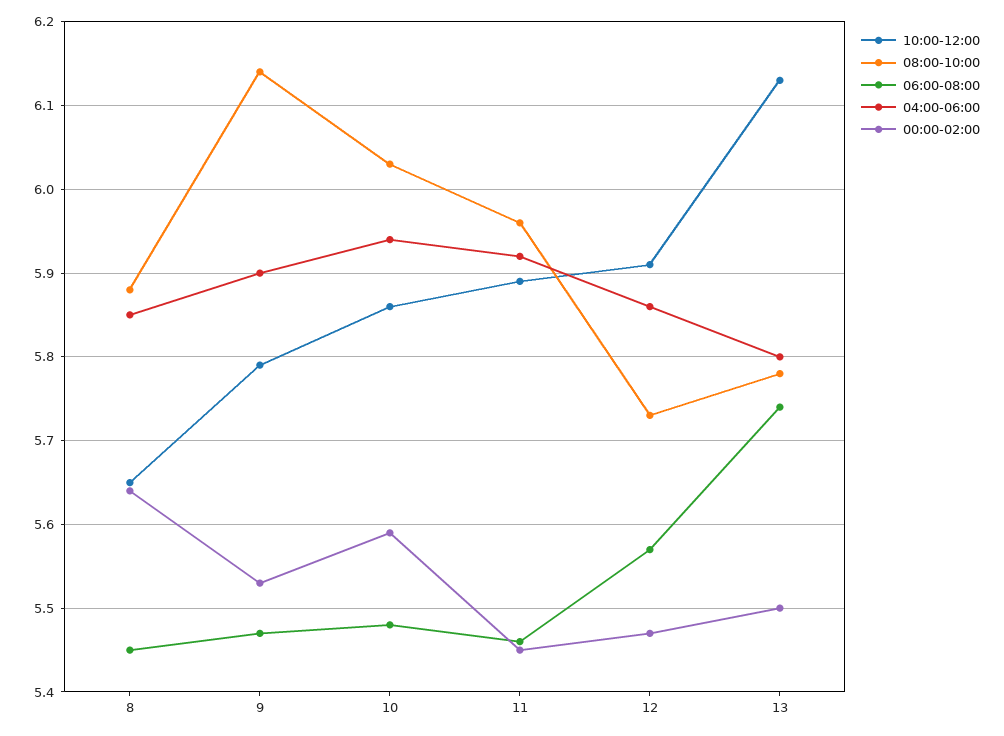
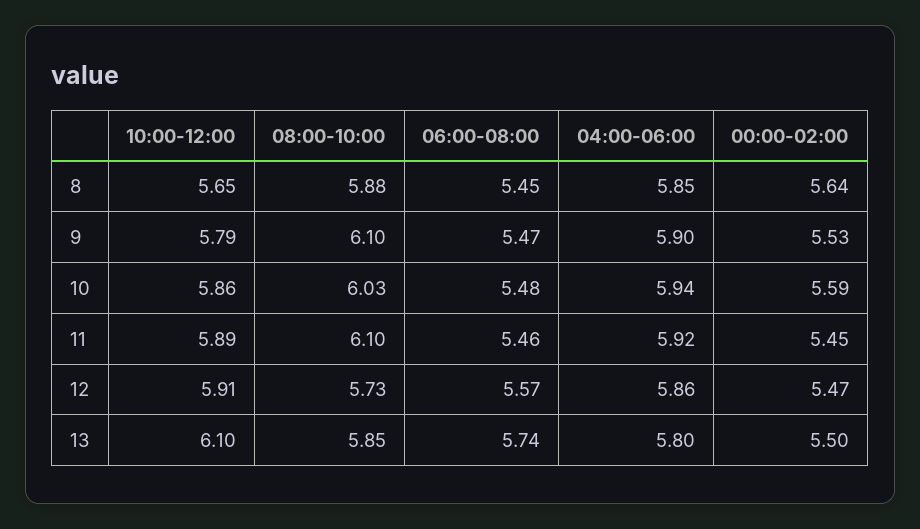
08:00-10:00, 9: 6.14 -> 6.1
08:00-10:00, 11: 5.96 -> 6.1
10:00-12:00, 13: 6.13 -> 6.1
08:00-10:00, 13: 5.78 -> 5.85

